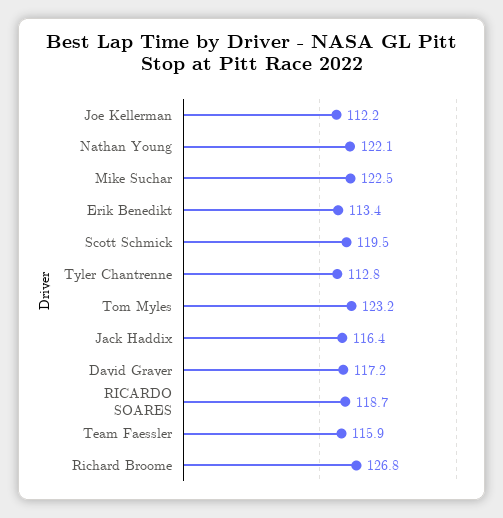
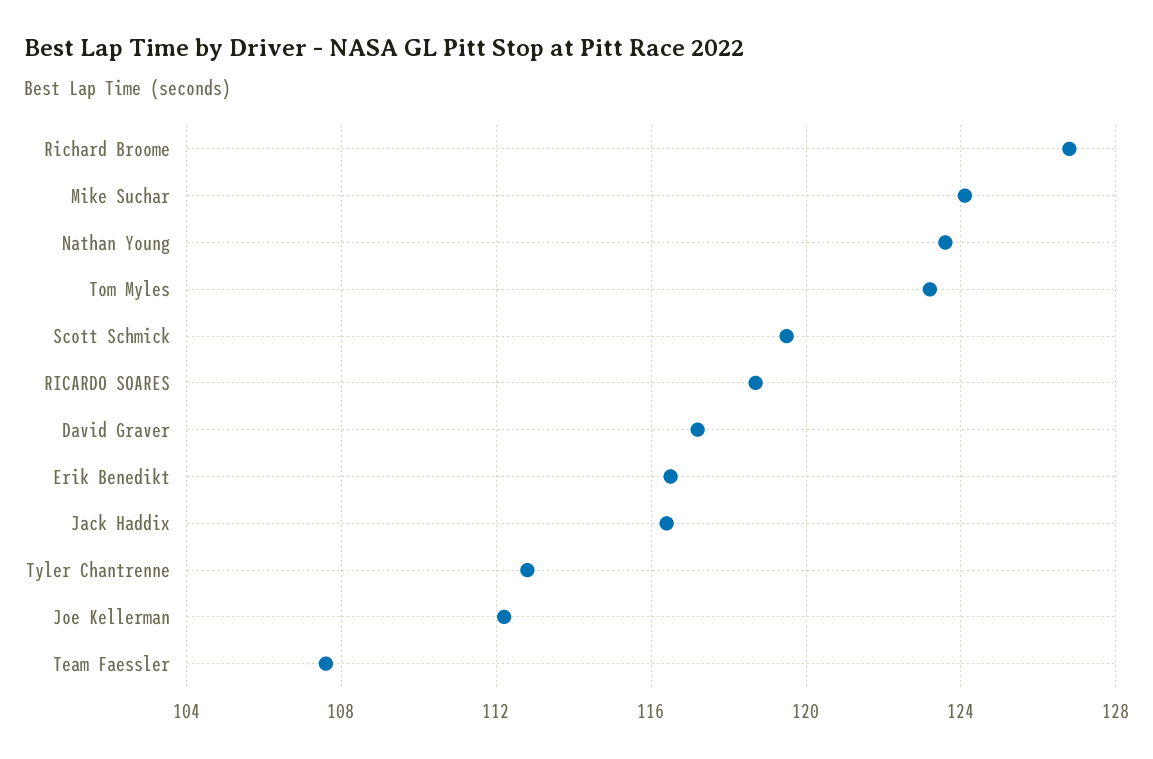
Nathan Young: 122.1 -> 123.5
Mike Suchar: 122.5 -> 124
Erik Benedikt: 113.4 -> 116.5
Team Faessler: 115.9 -> 107.5

